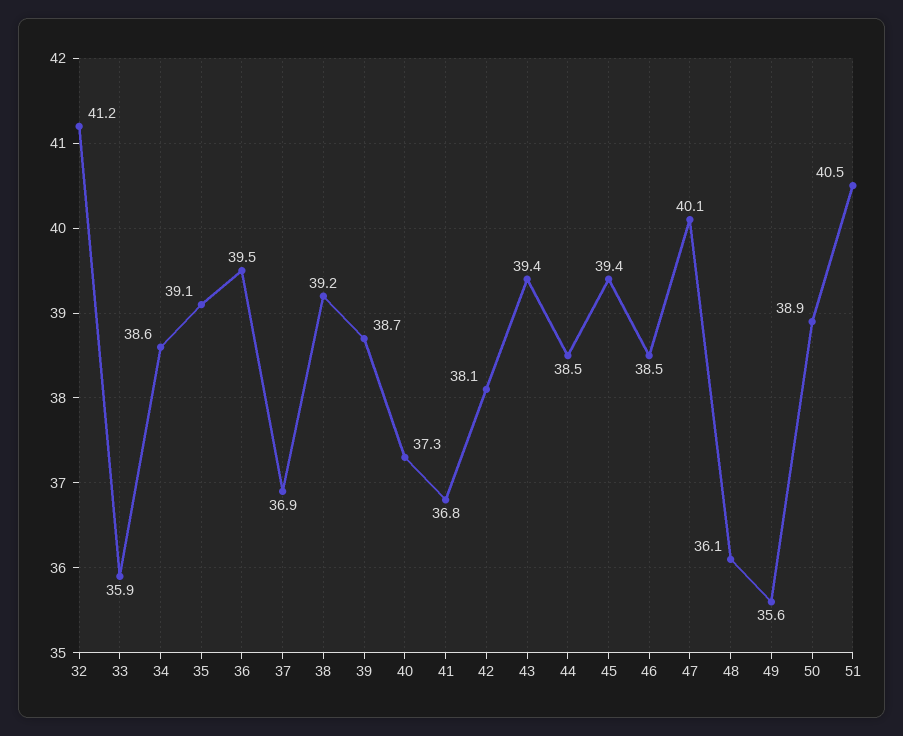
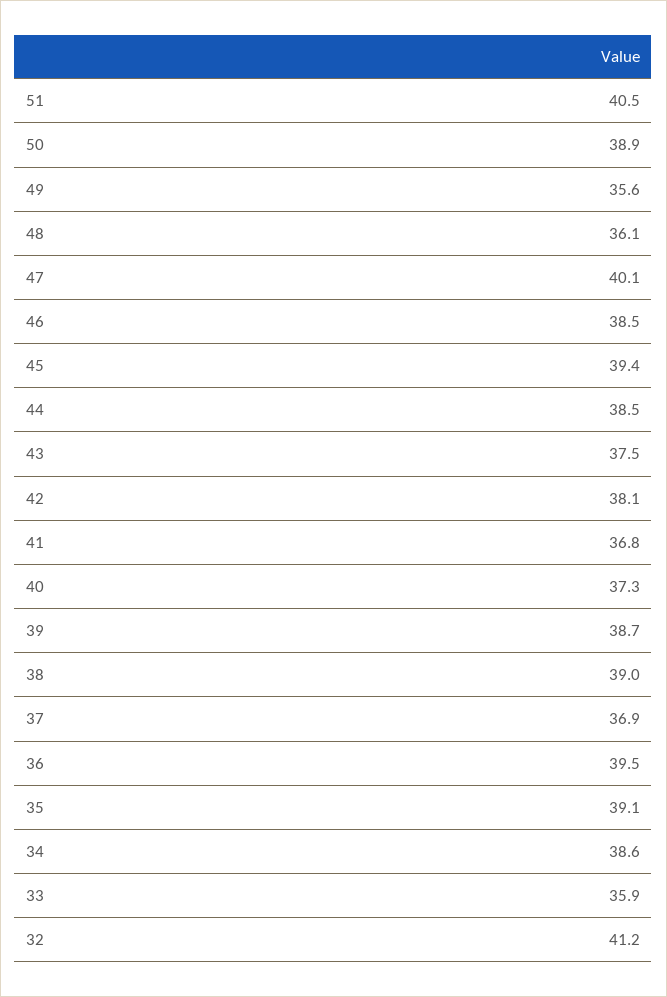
38: 39.2 -> 39
43: 39.4 -> 37.5

